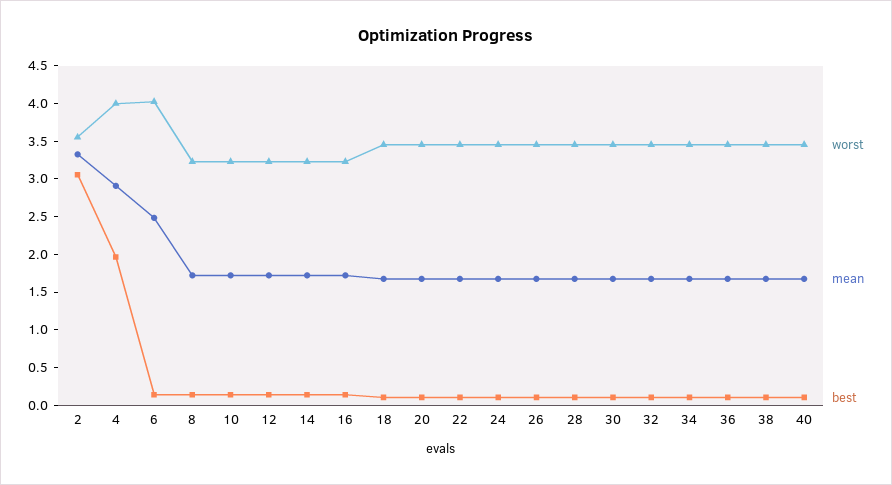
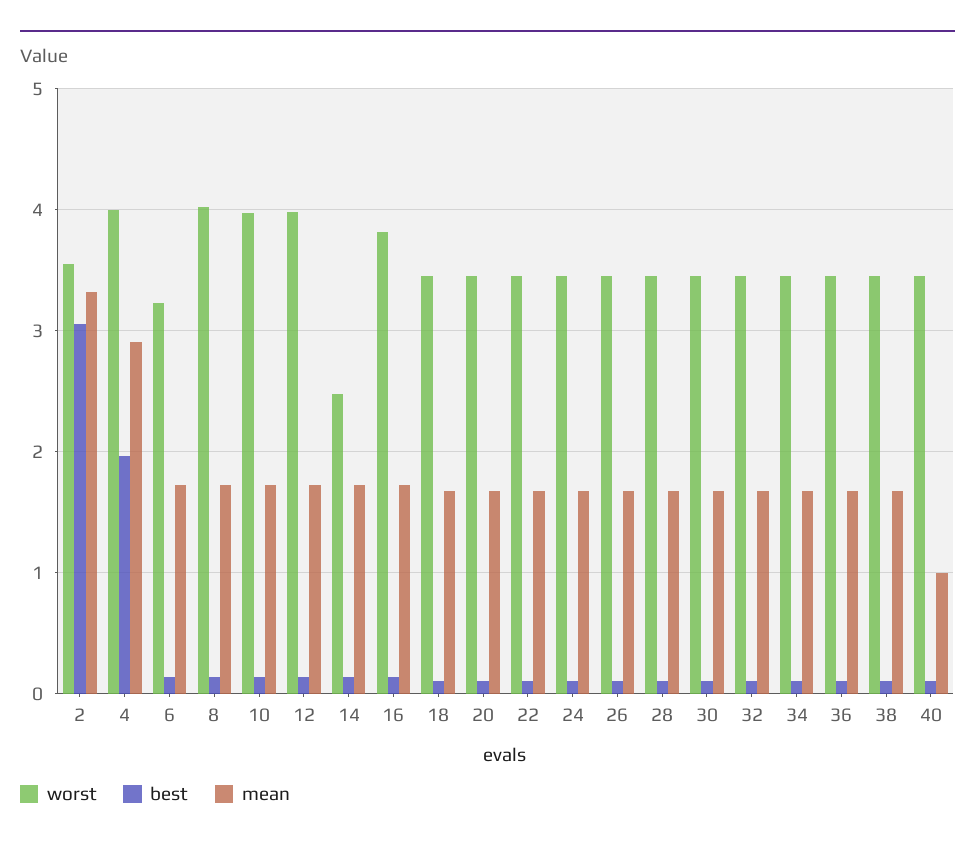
worst, 6: 4 -> 3.2
mean, 6: 2.5 -> 1.7
worst, 8: 3.25 -> 4
worst, 10: 3.25 -> 4
worst, 12: 3.25 -> 4
worst, 14: 3.25 -> 2.5
worst, 16: 3.25 -> 3.8
mean, 40: 1.75 -> 1

